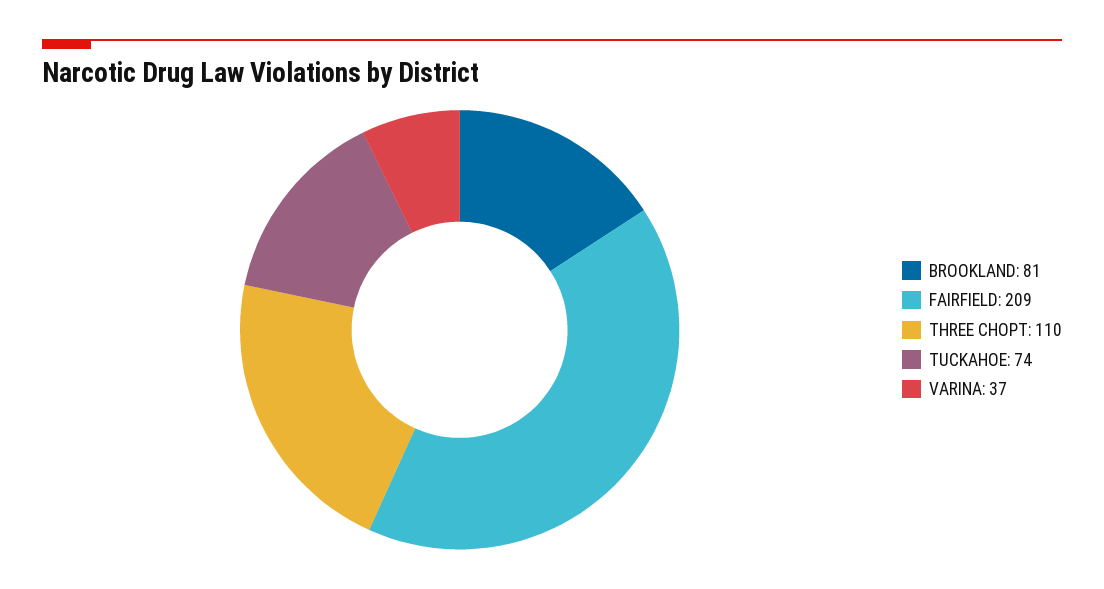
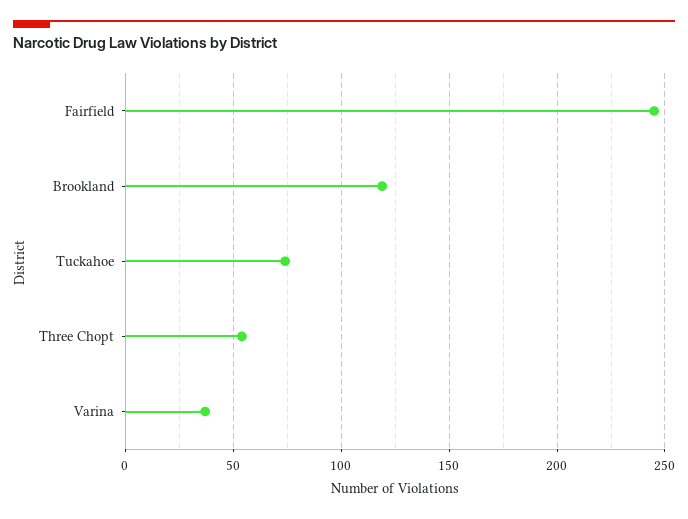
BROOKLAND: 81 -> 120
FAIRFIELD: 209 -> 245
THREE CHOPT: 110 -> 55

